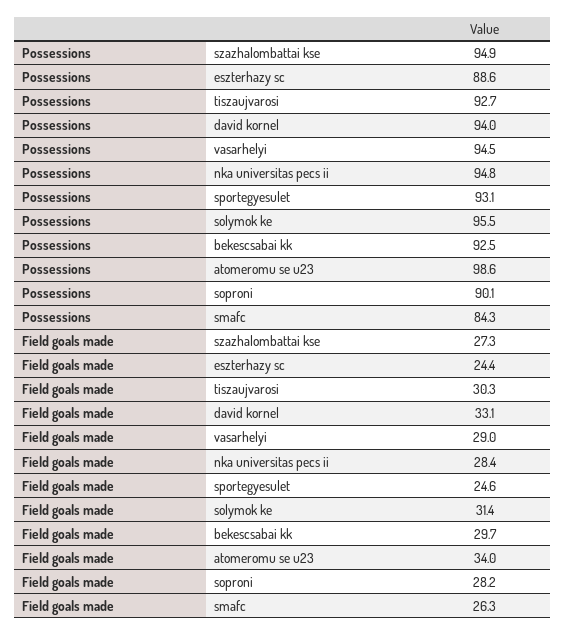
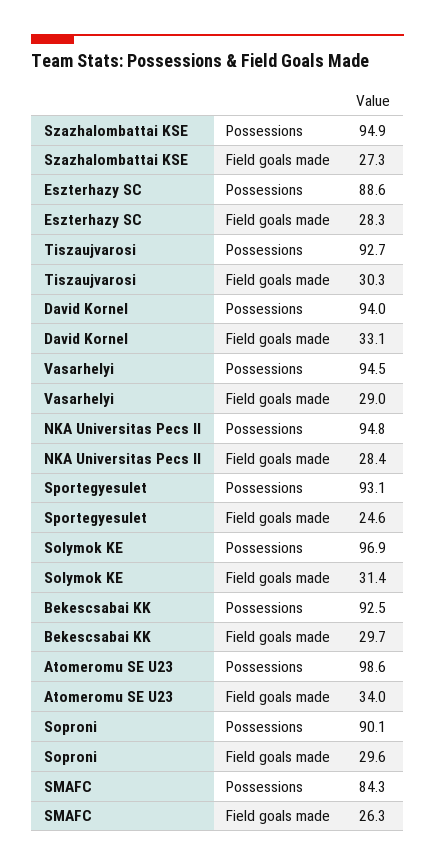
Possessions, solymok ke: 95.5 -> 96.9
Field goals made, eszterhazy sc: 24.4 -> 28.3
Field goals made, soproni: 28.2 -> 29.6

